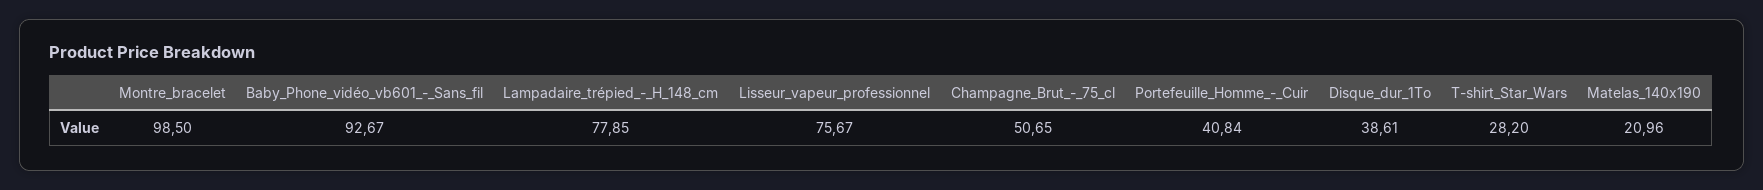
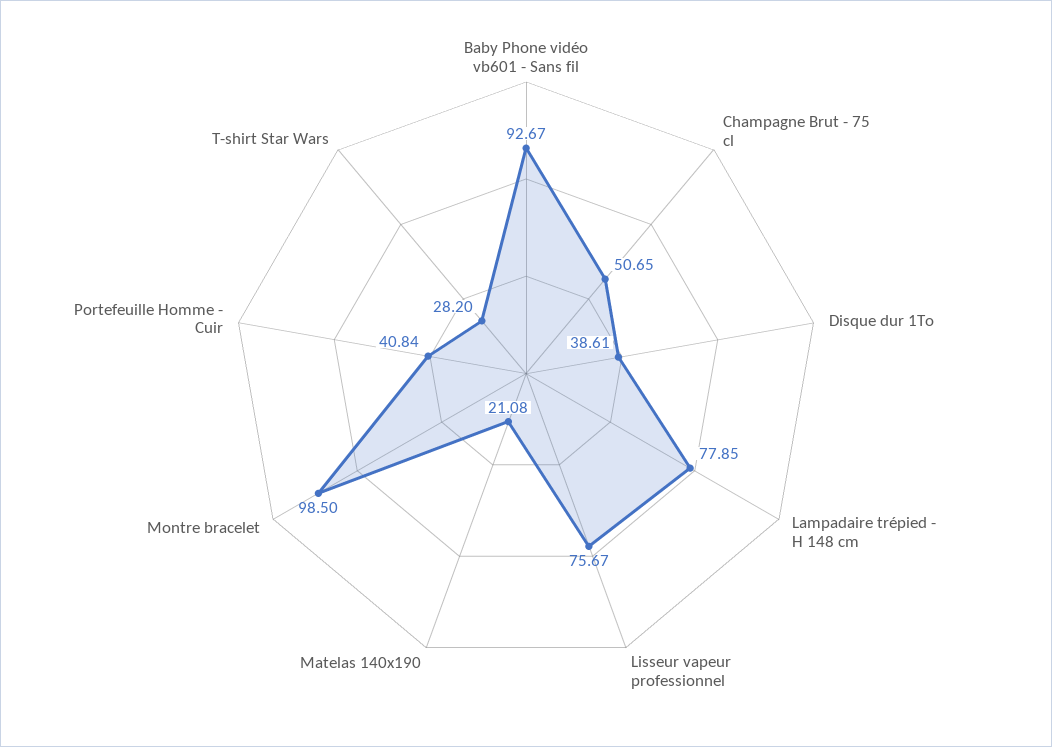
Matelas_140x190: 20.96 -> 21.08

